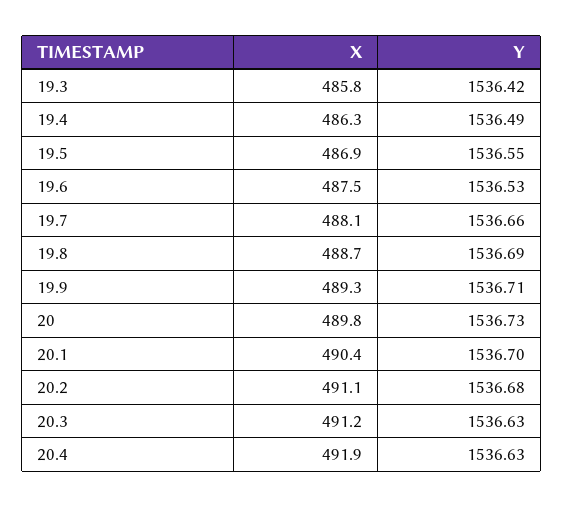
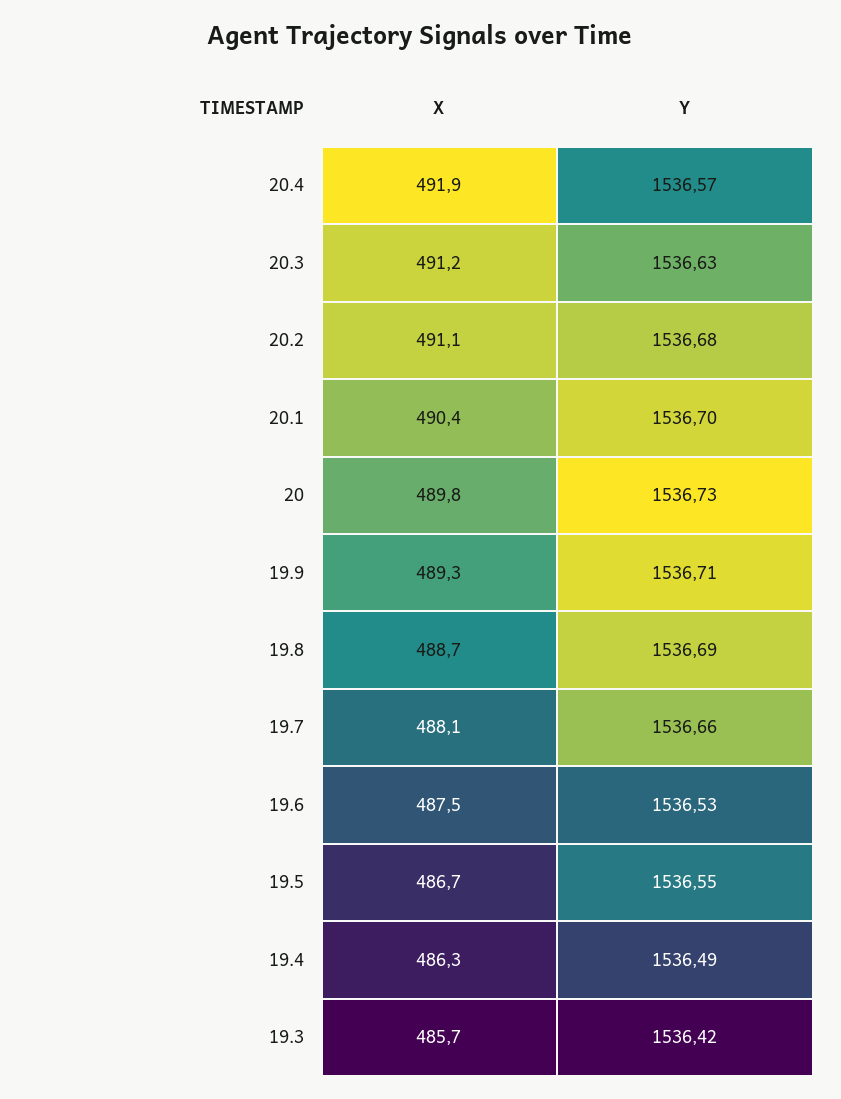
X, 19.3: 485.8 -> 485.7
X, 19.5: 486.9 -> 486.7
Y, 20.4: 1536.63 -> 1536.57

